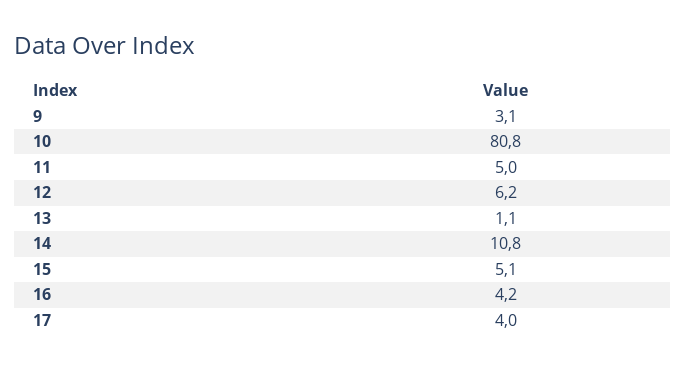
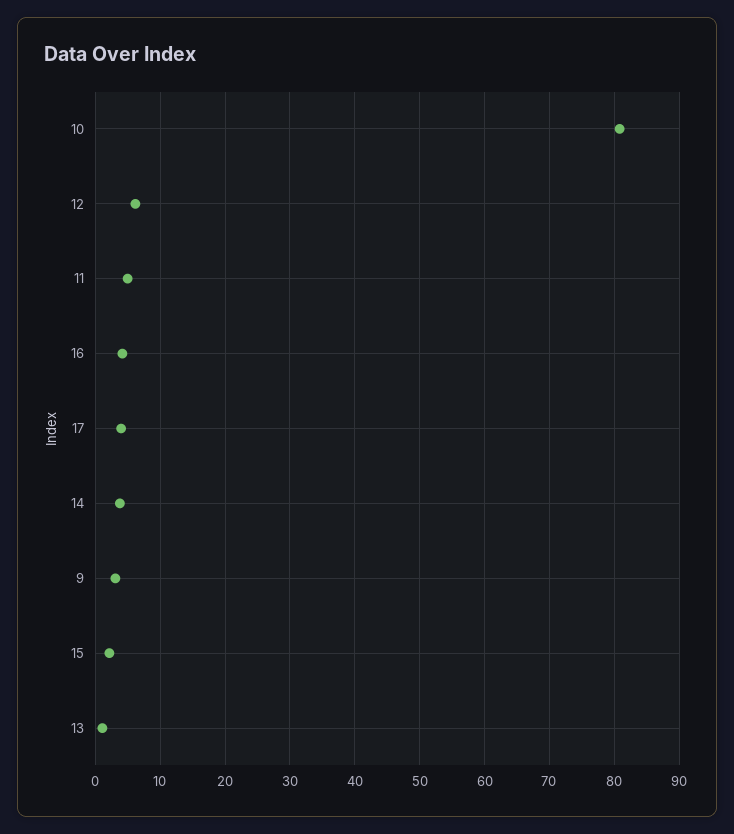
14: 10.8 -> 4
15: 5.1 -> 2

